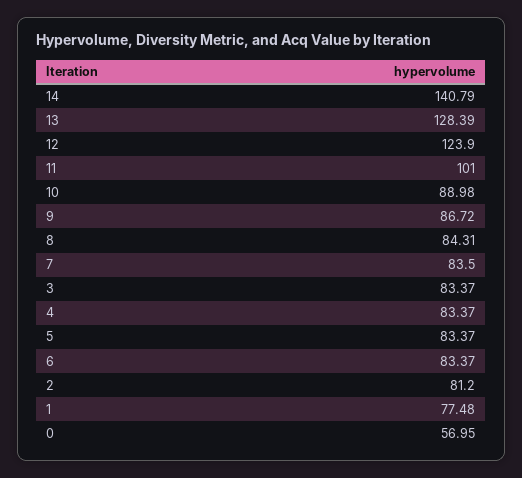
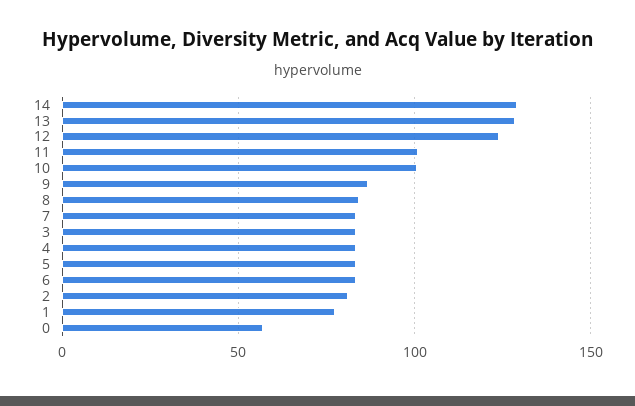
14: 140.79 -> 130
10: 88.98 -> 100

